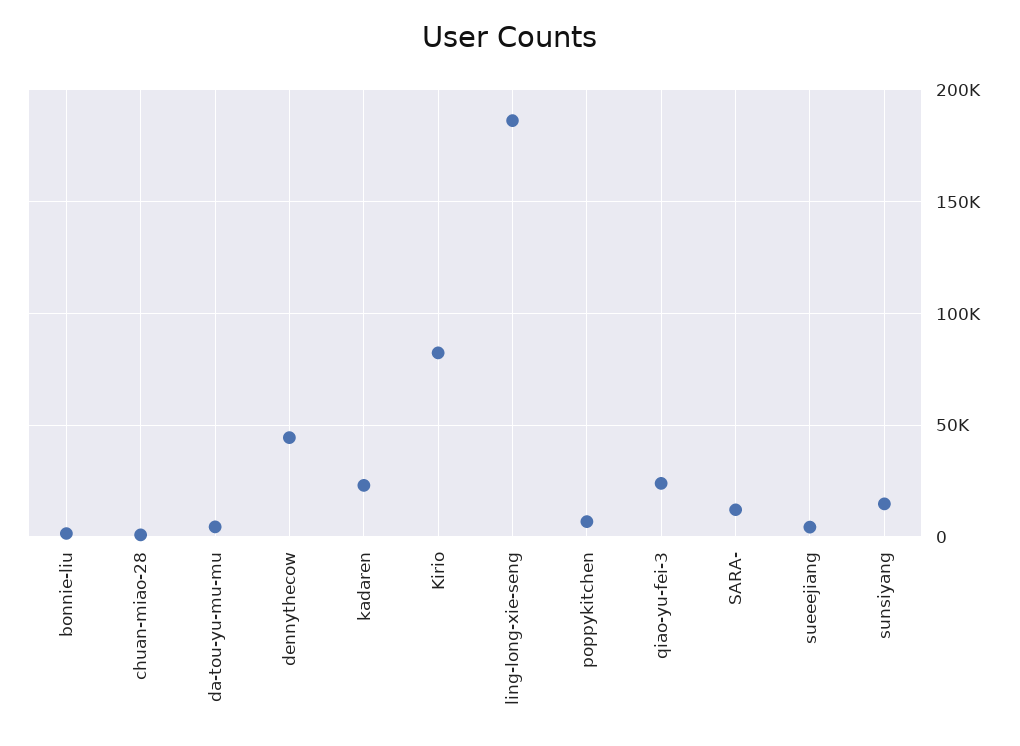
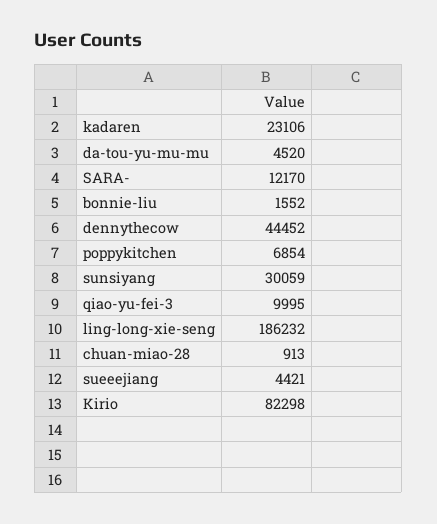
qiao-yu-fei-3: 25000 -> 9995
sunsiyang: 15000 -> 30059

